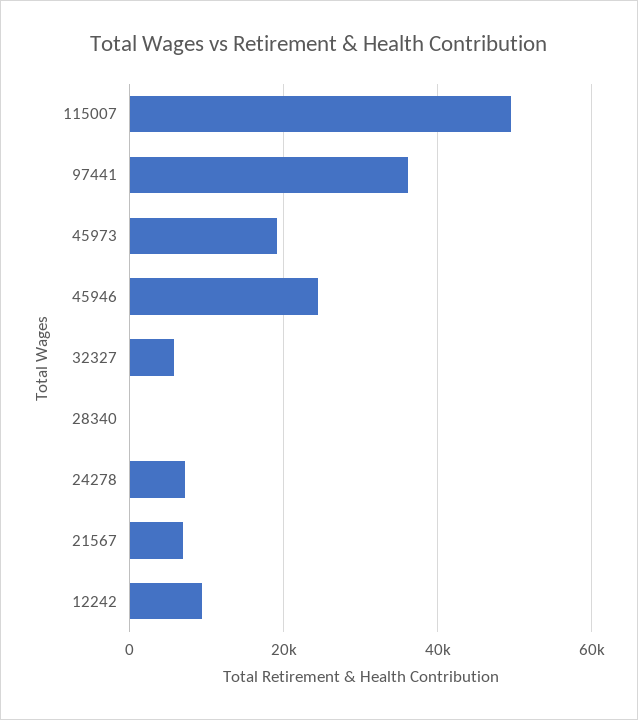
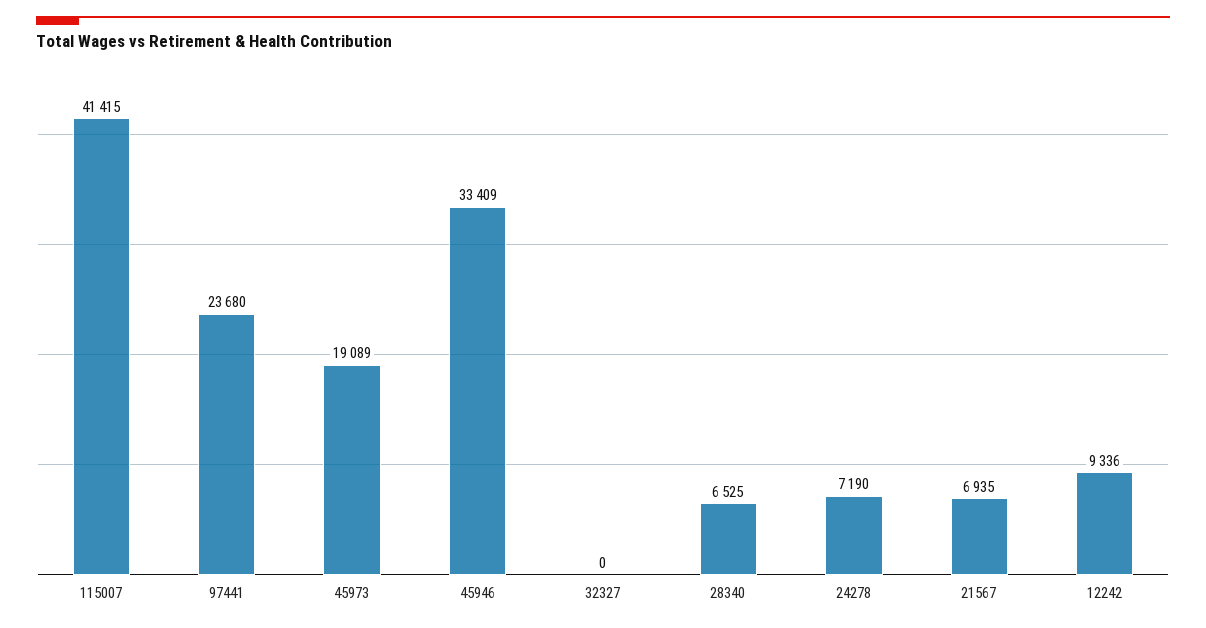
115007: 50000 -> 41415
97441: 36000 -> 23680
45946: 24000 -> 33409
32327: 6000 -> 0
28340: 0 -> 6525

